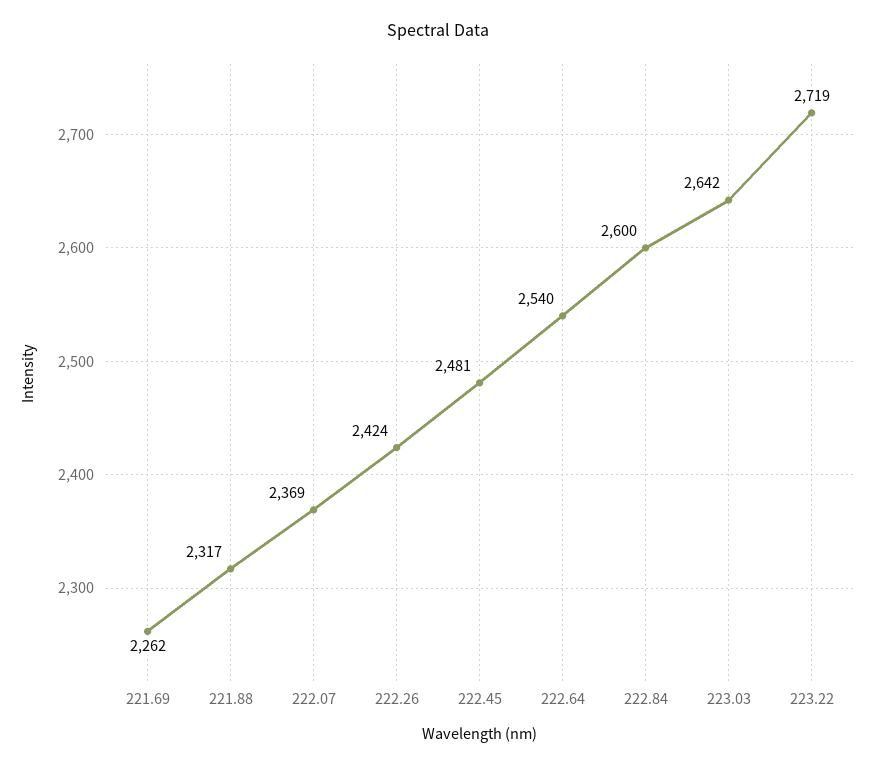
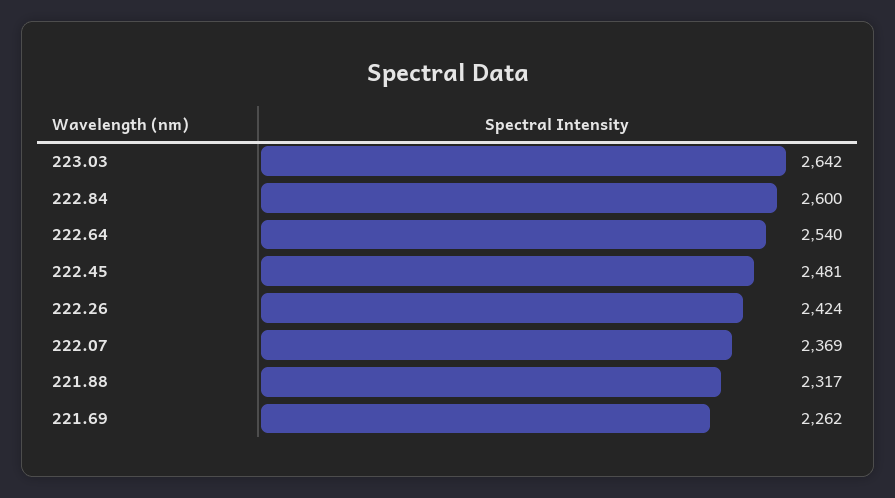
223.22: 2719 -> none

